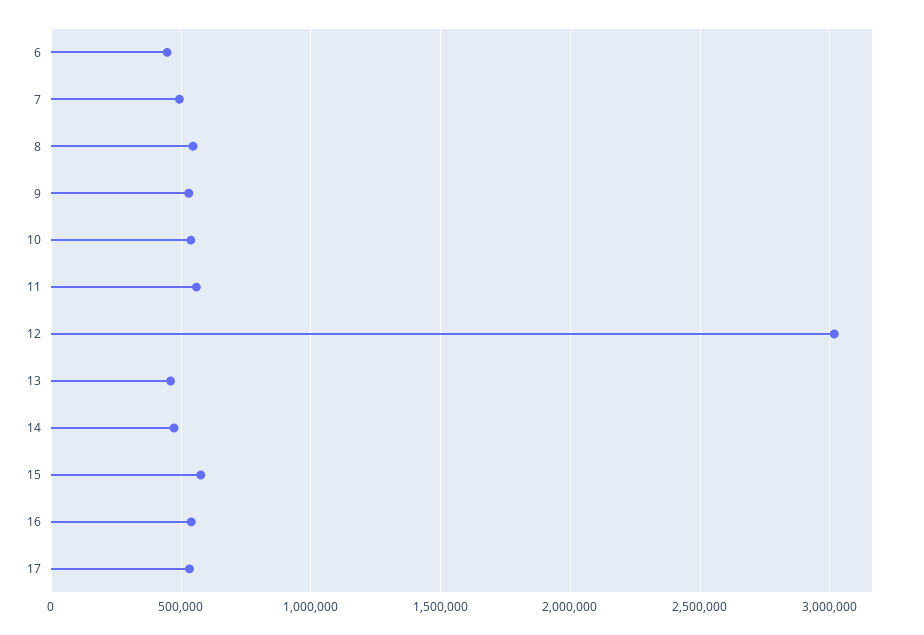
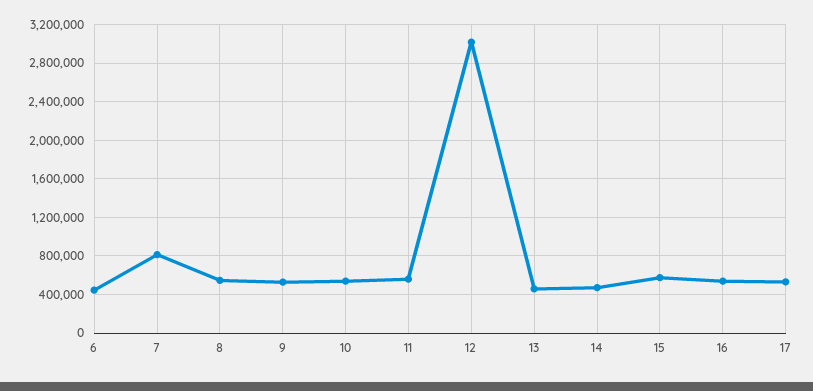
7: 500000 -> 800000

